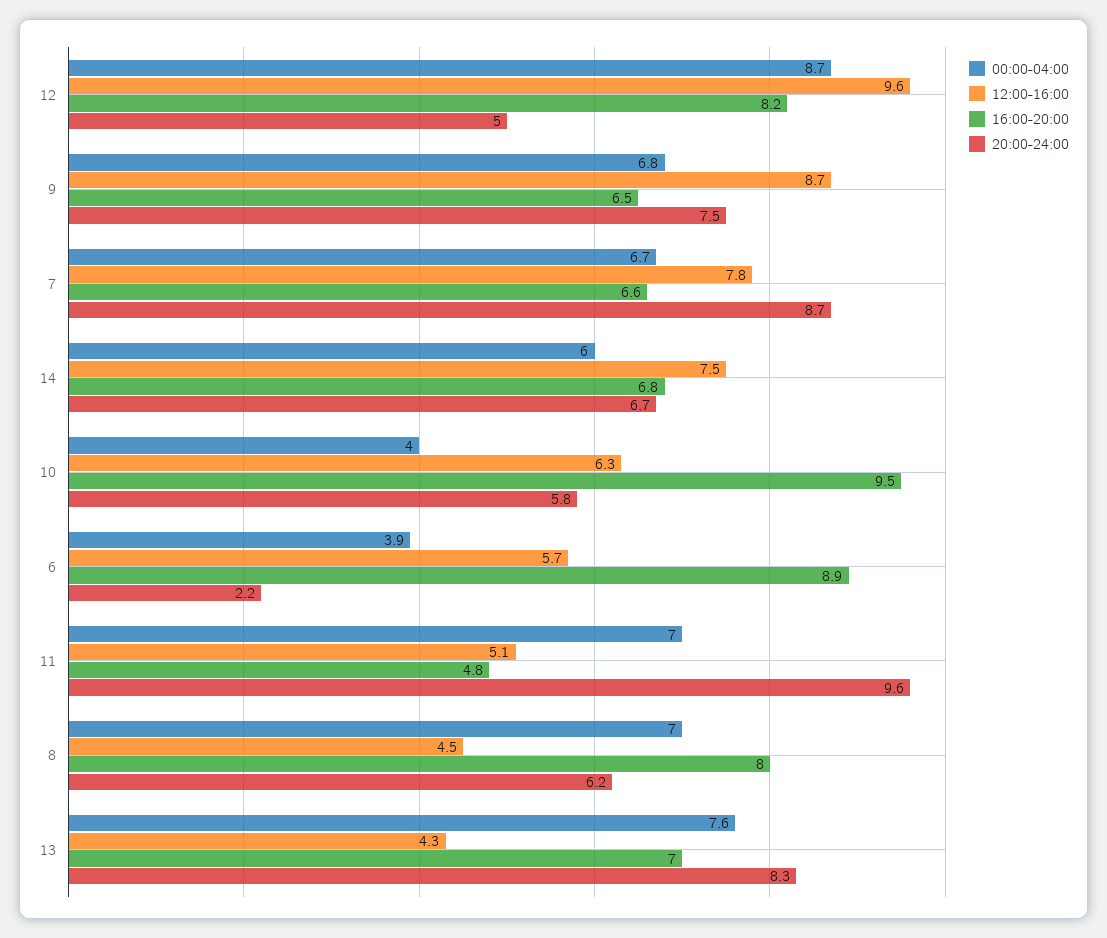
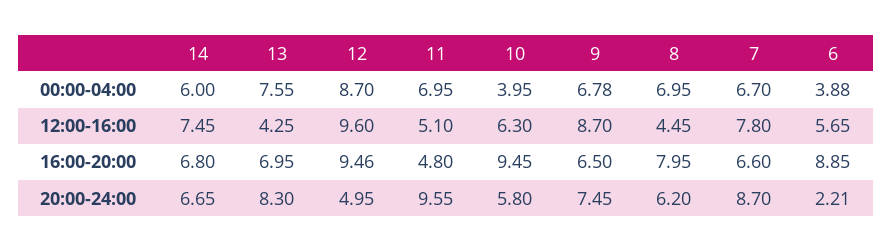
16:00-20:00, 12: 8.2 -> 9.46

